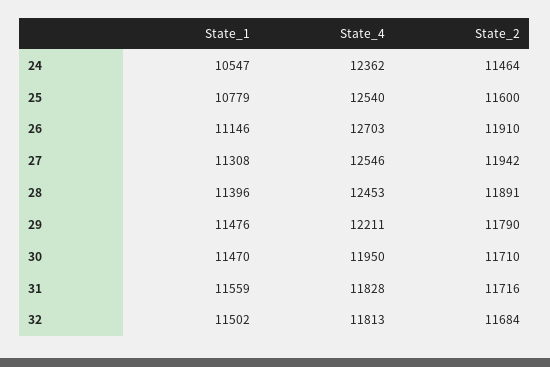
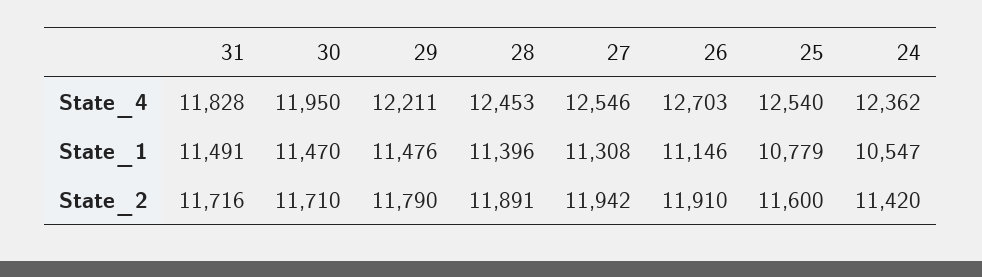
State_2, 24: 11464 -> 11420
State_1, 31: 11559 -> 11491
State_1, 32: 11502 -> none
State_4, 32: 11813 -> none
State_2, 32: 11684 -> none

